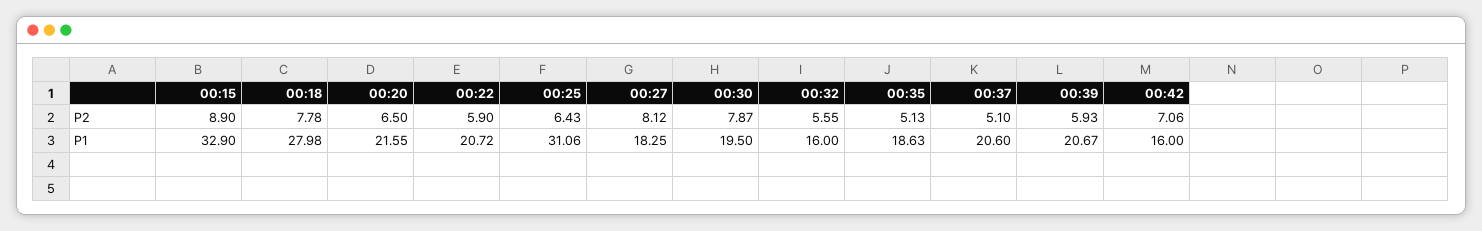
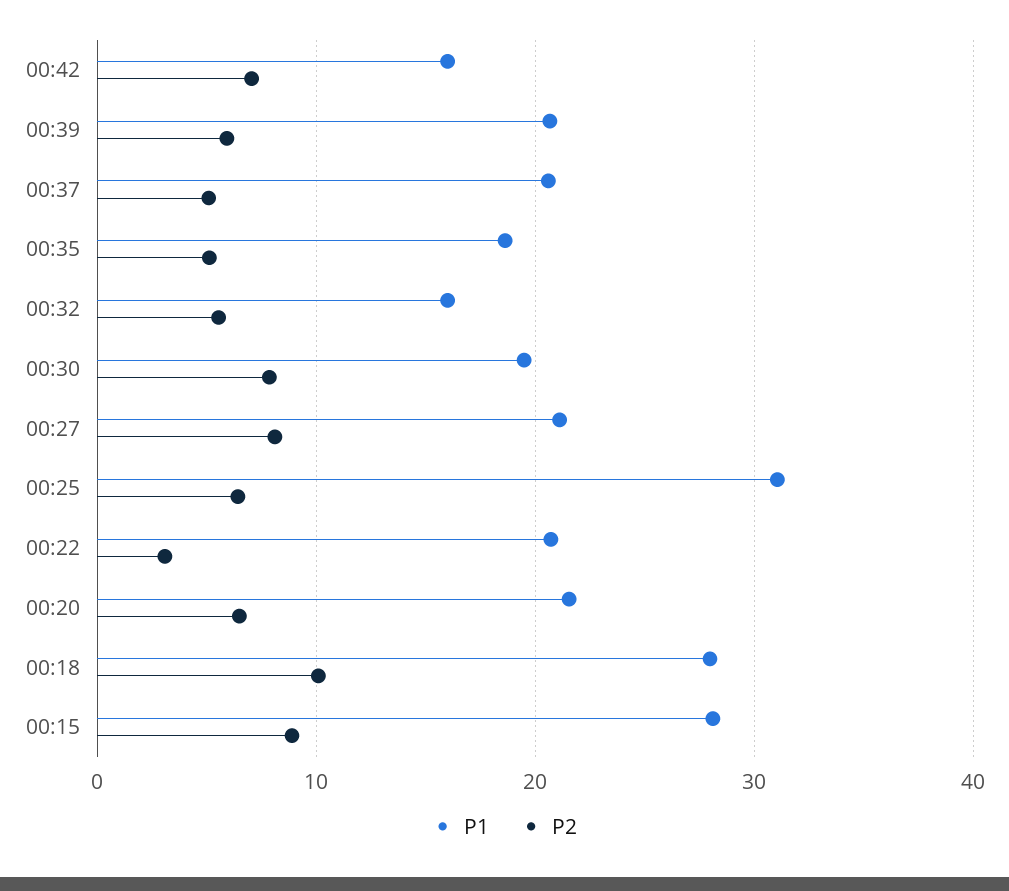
P2, 00:18: 7.78 -> 10
P2, 00:22: 5.9 -> 3
P1, 00:15: 32.9 -> 28
P1, 00:27: 18.25 -> 21

